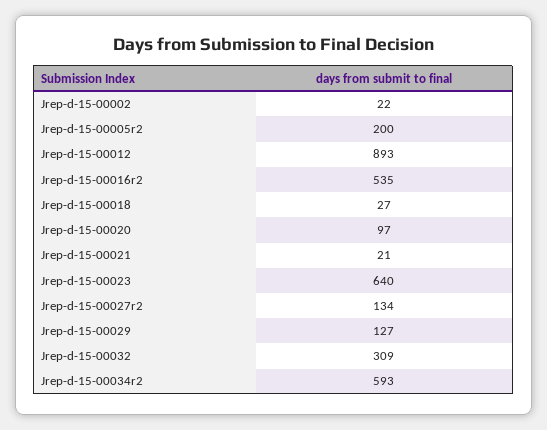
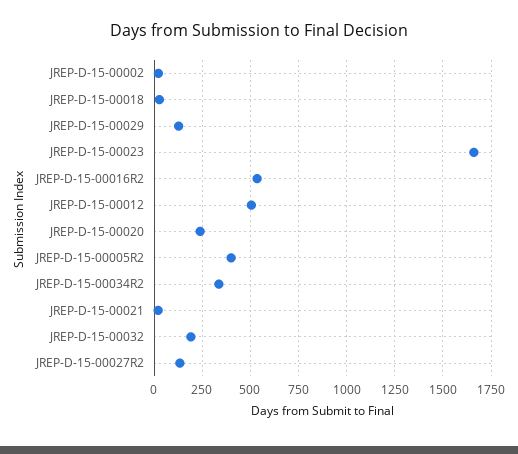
Jrep-d-15-00005r2: 200 -> 400
Jrep-d-15-00012: 893 -> 500
Jrep-d-15-00020: 97 -> 250
Jrep-d-15-00023: 640 -> 1650
Jrep-d-15-00032: 309 -> 200
Jrep-d-15-00034r2: 593 -> 350

